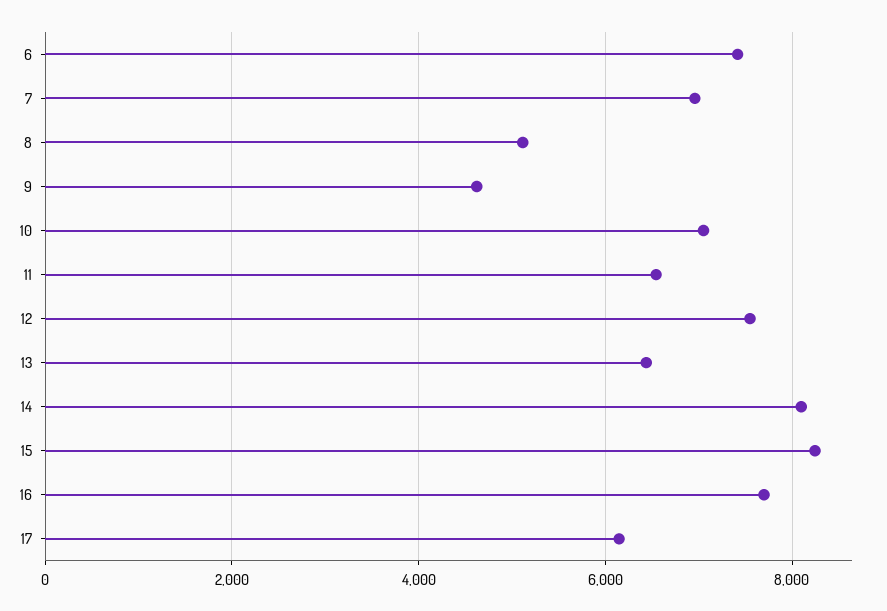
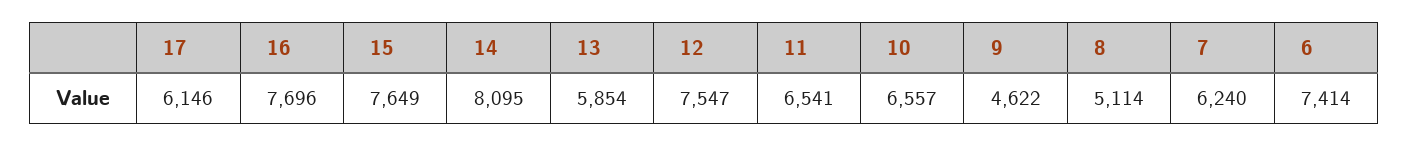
7: 7000 -> 6240
10: 7000 -> 6557
13: 6400 -> 5854
15: 8200 -> 7649

